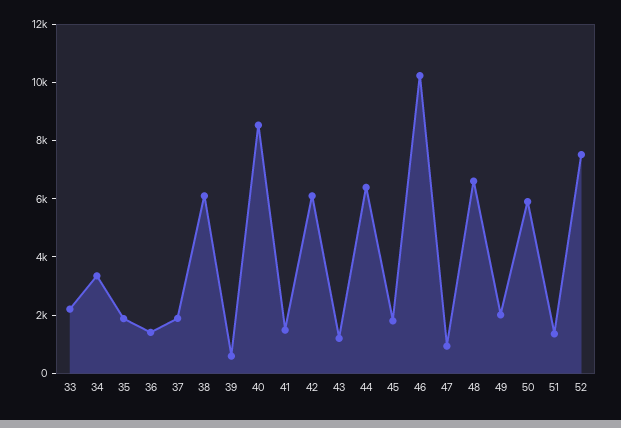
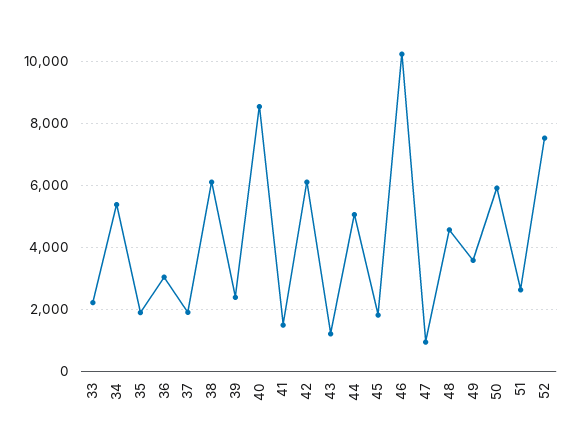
34: 3500 -> 5400
36: 1500 -> 3000
39: 500 -> 2400
44: 6500 -> 5000
48: 6500 -> 4600
49: 2000 -> 3600
51: 1500 -> 2600

